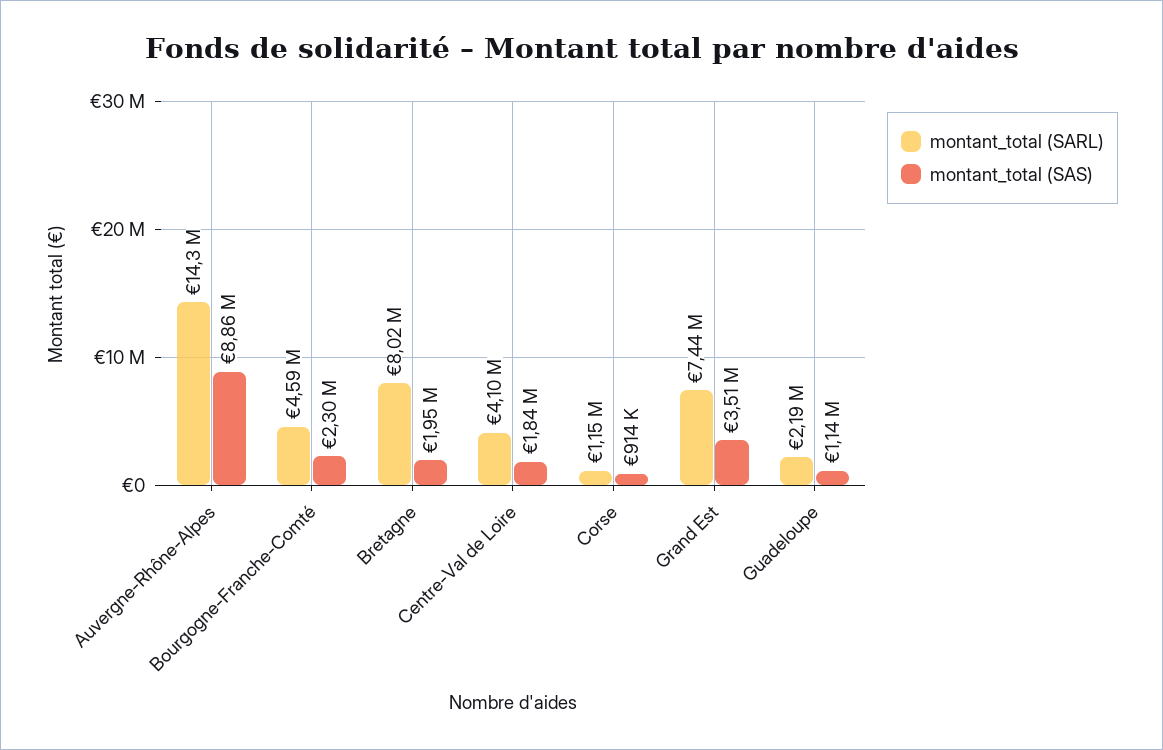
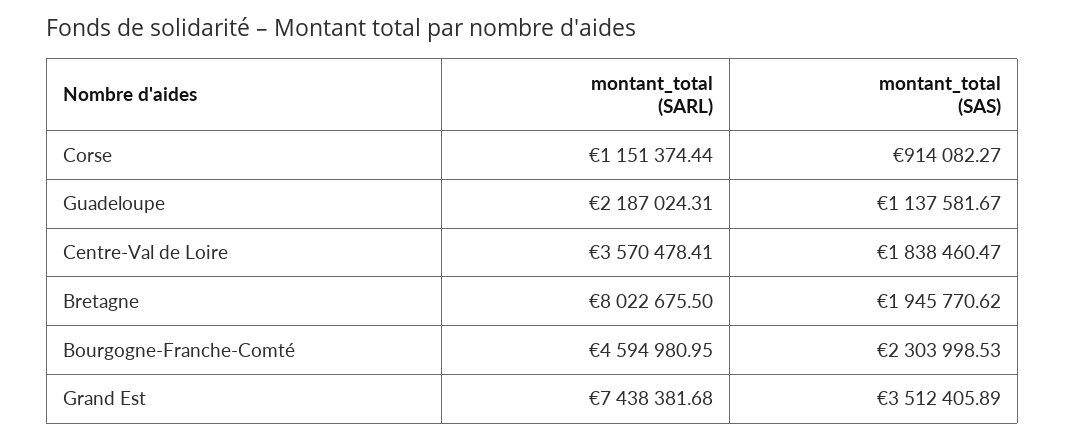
montant_total (SARL), Auvergne-Rhône-Alpes: 14300000 -> none
montant_total (SAS), Auvergne-Rhône-Alpes: 8860000 -> none
montant_total (SARL), Centre-Val de Loire: 4100000 -> 3570478.41

